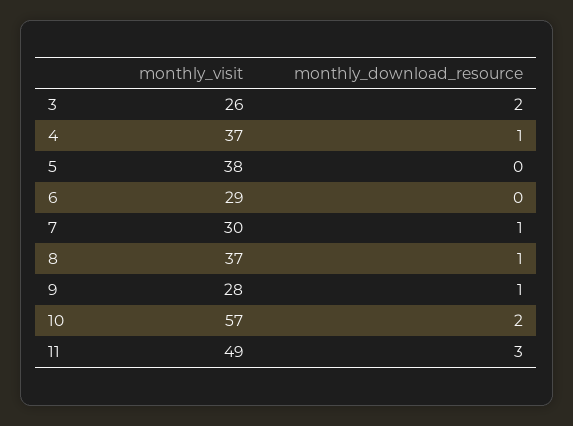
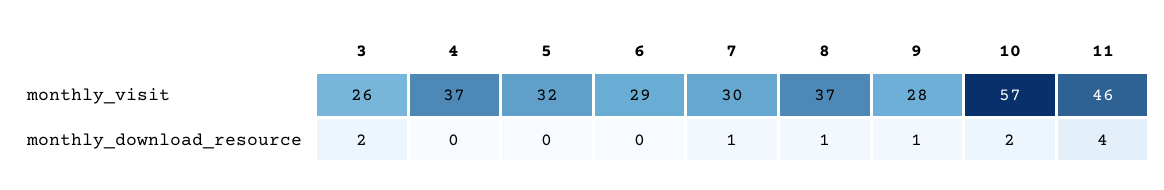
monthly_download_resource, 4: 1 -> 0
monthly_visit, 5: 38 -> 32
monthly_visit, 11: 49 -> 46
monthly_download_resource, 11: 3 -> 4

